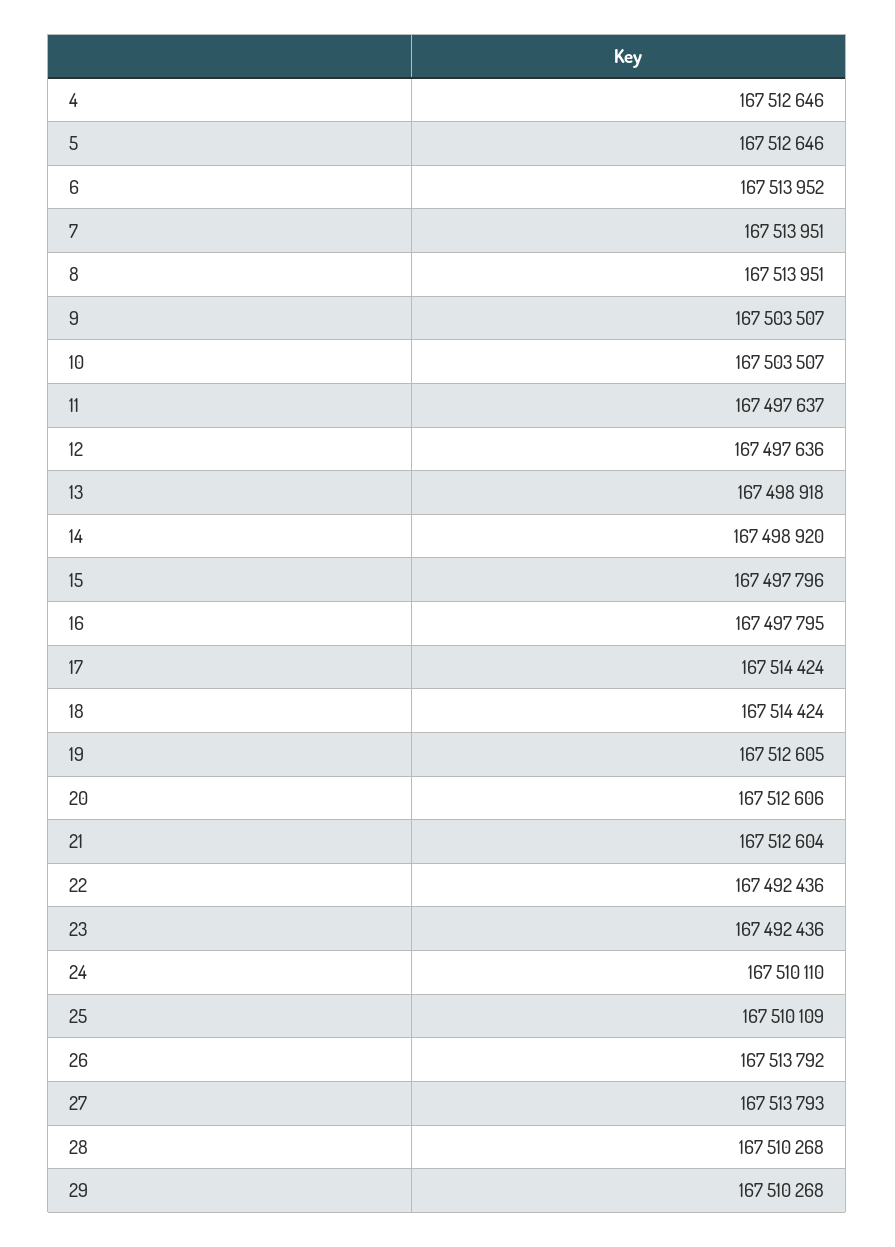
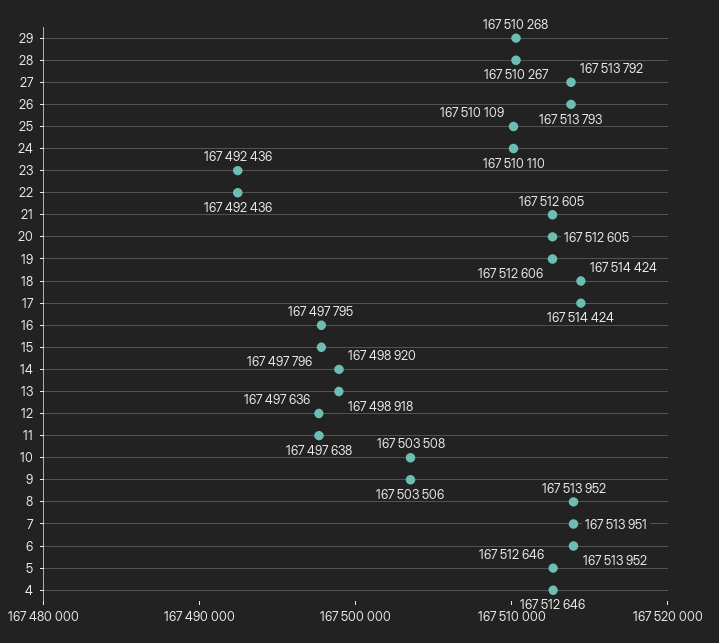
8: 167513951 -> 167513952
9: 167503507 -> 167503506
10: 167503507 -> 167503508
11: 167497637 -> 167497638
19: 167512605 -> 167512606
20: 167512606 -> 167512605
21: 167512604 -> 167512605
26: 167513792 -> 167513793
27: 167513793 -> 167513792
28: 167510268 -> 167510267

